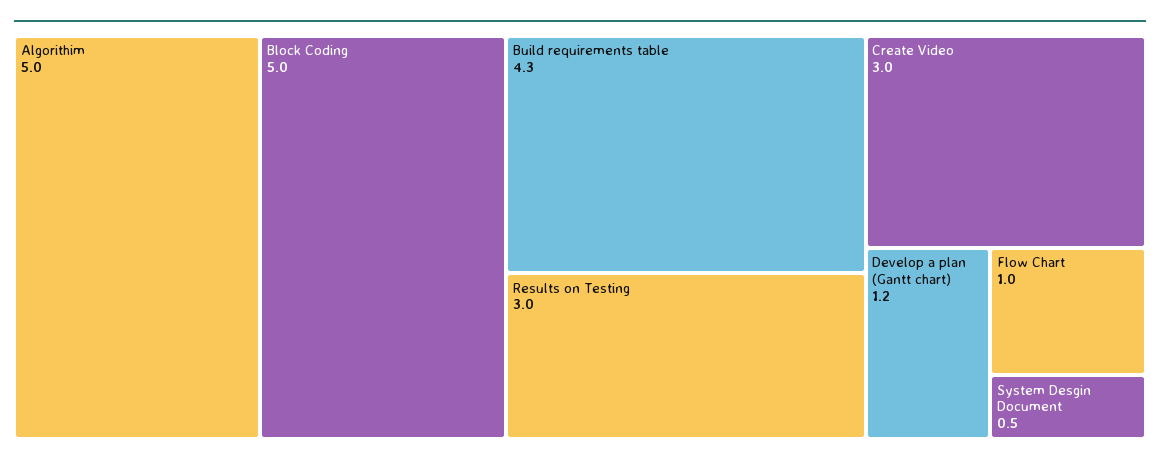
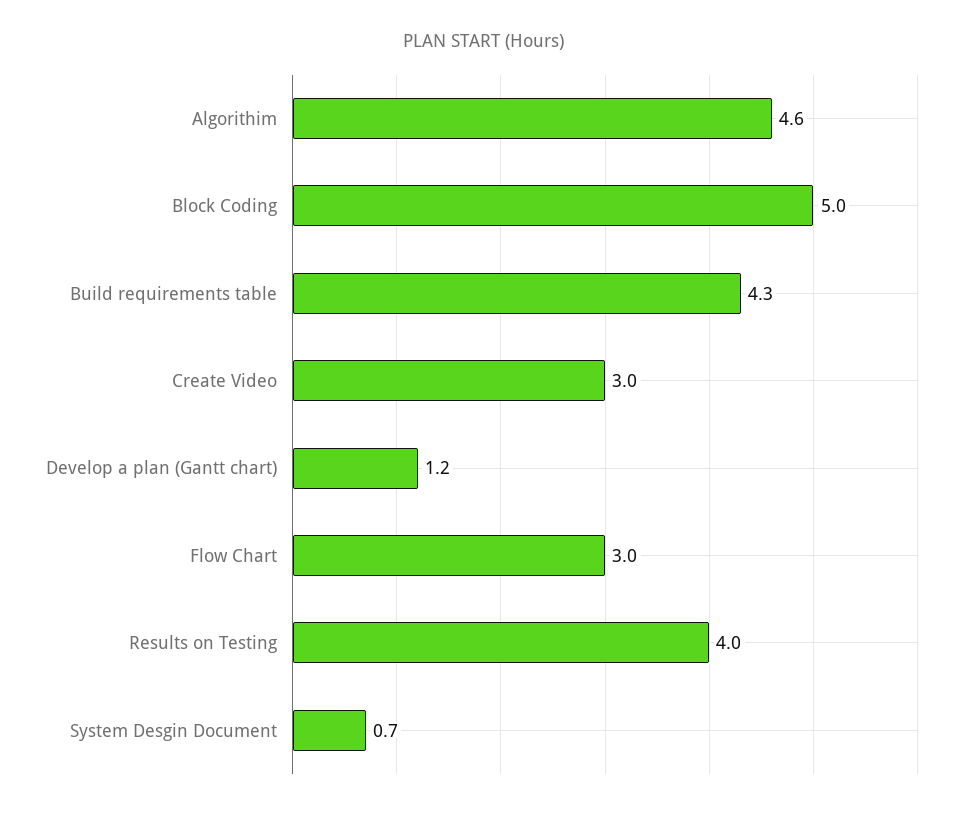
Algorithim: 5 -> 4.6
Results on Testing: 3 -> 4
Flow Chart: 1 -> 3
System Desgin Document: 0.5 -> 0.7

